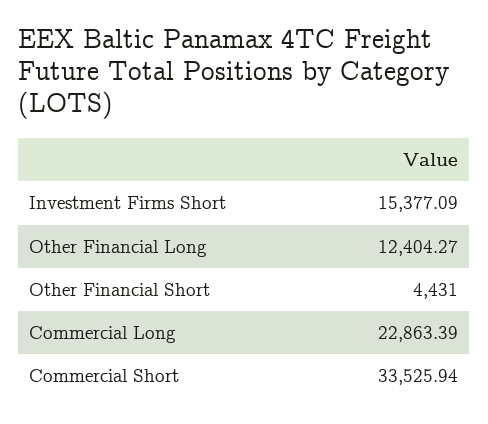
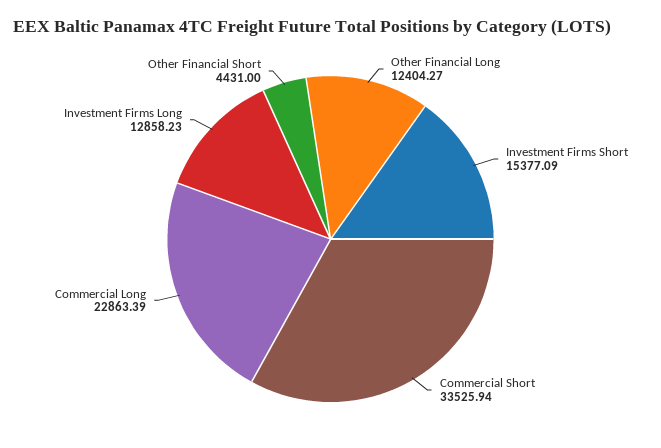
Investment Firms Long: none -> 12858.23

